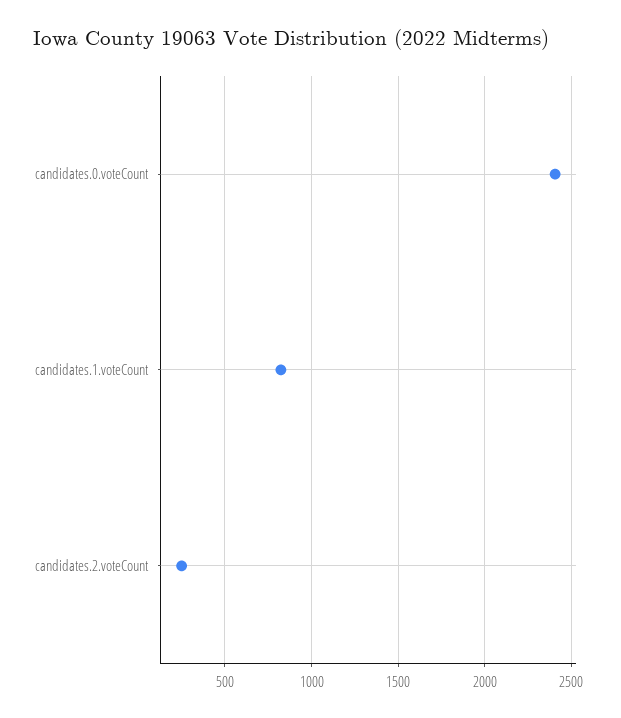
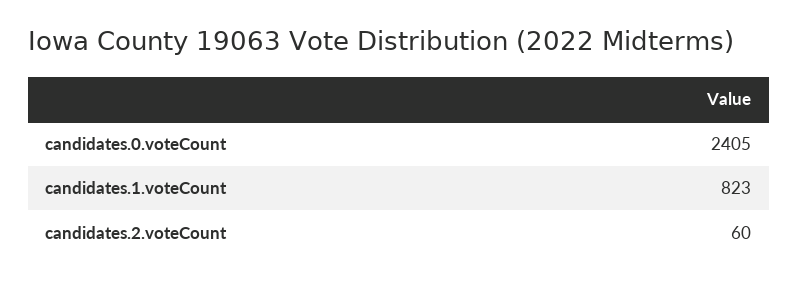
candidates.2.voteCount: 250 -> 60

